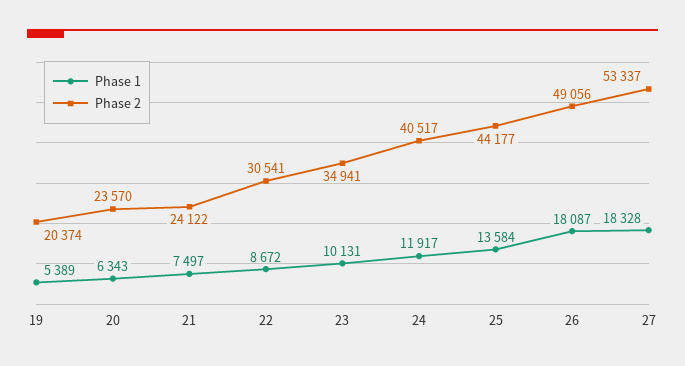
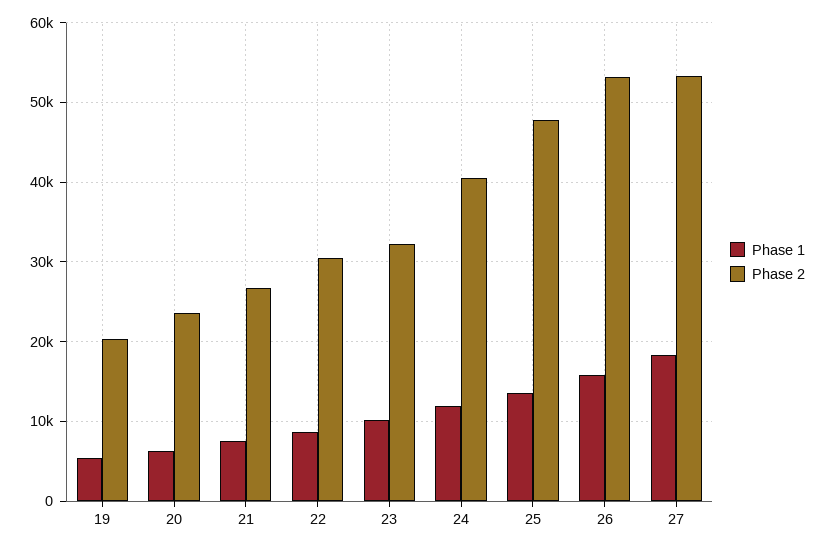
Phase 2, 21: 24122 -> 27000
Phase 2, 23: 34941 -> 32000
Phase 2, 25: 44177 -> 48000
Phase 1, 26: 18087 -> 16000
Phase 2, 26: 49056 -> 53000

